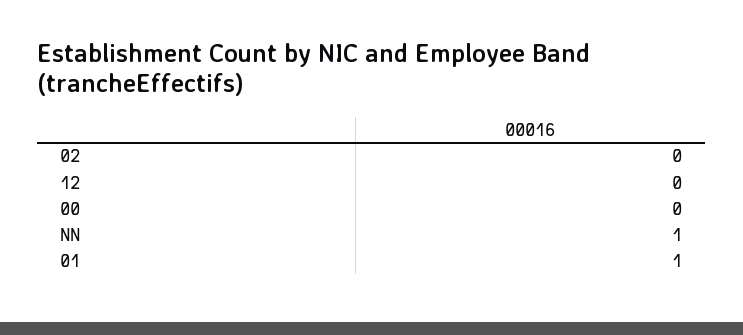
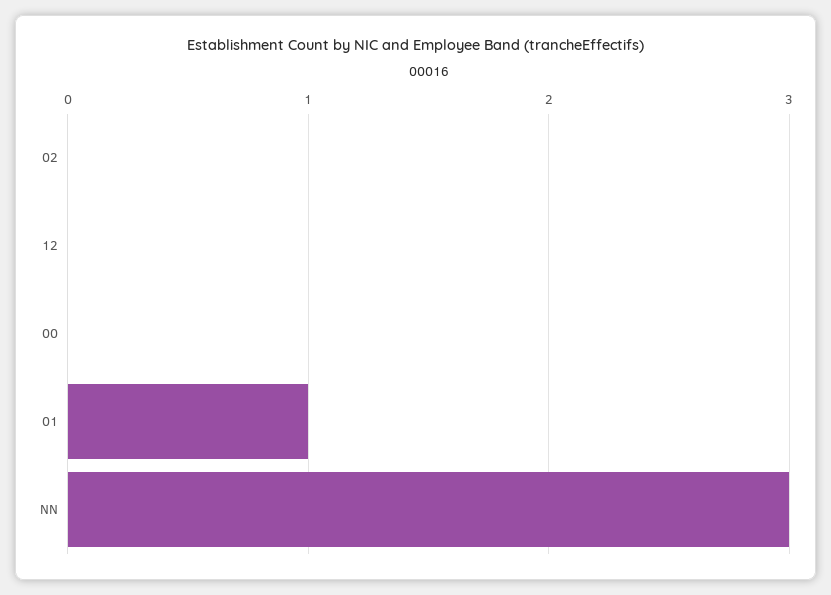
NN: 1 -> 3

